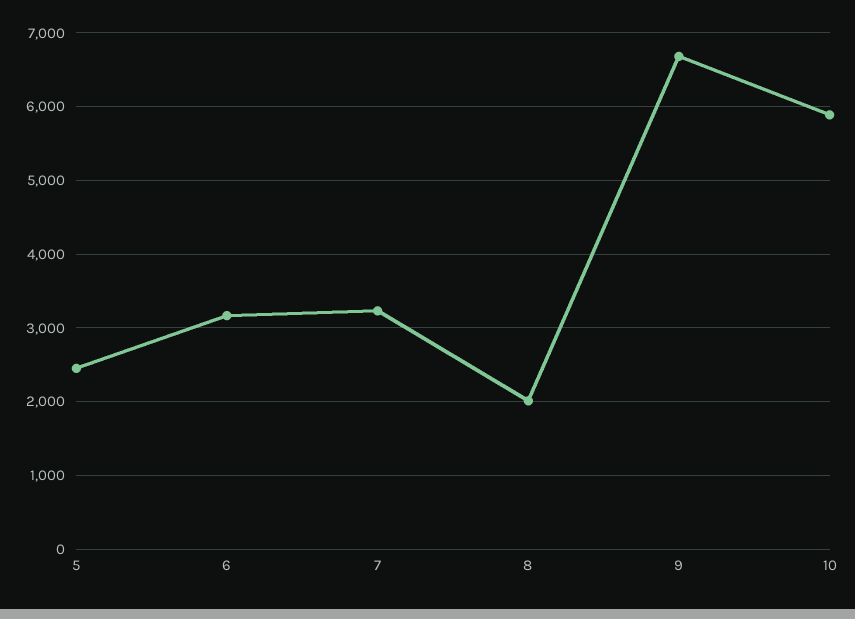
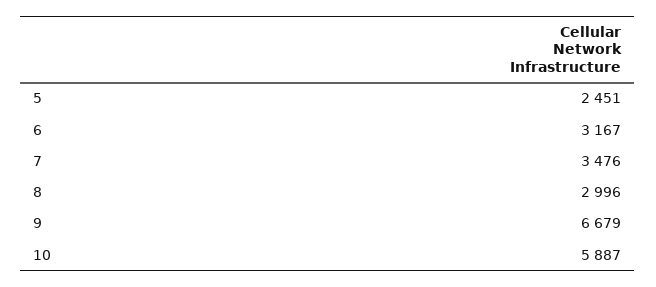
7: 3200 -> 3476
8: 2000 -> 2996

